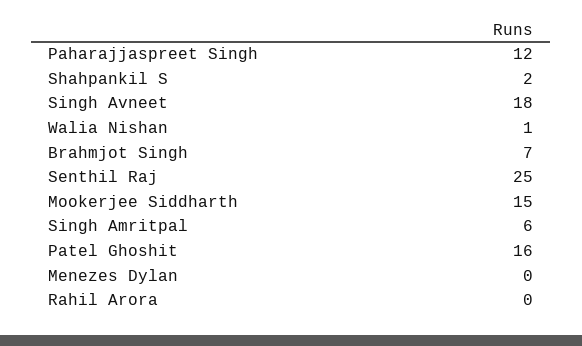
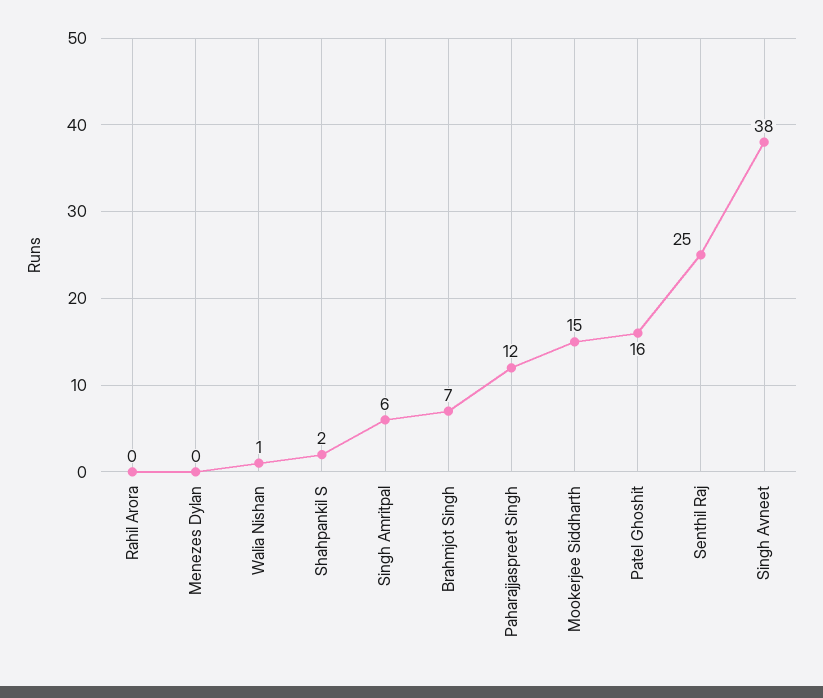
Singh Avneet: 18 -> 38

